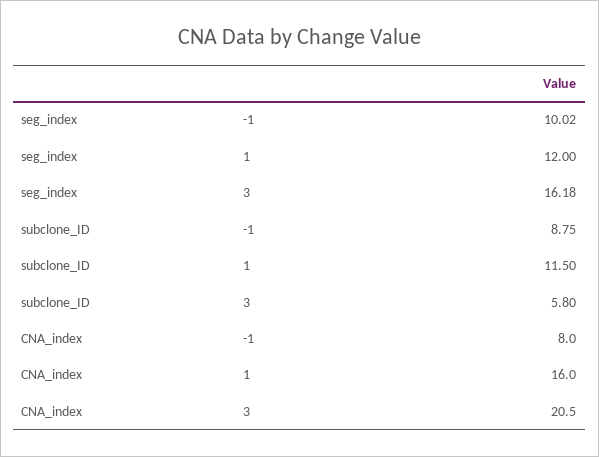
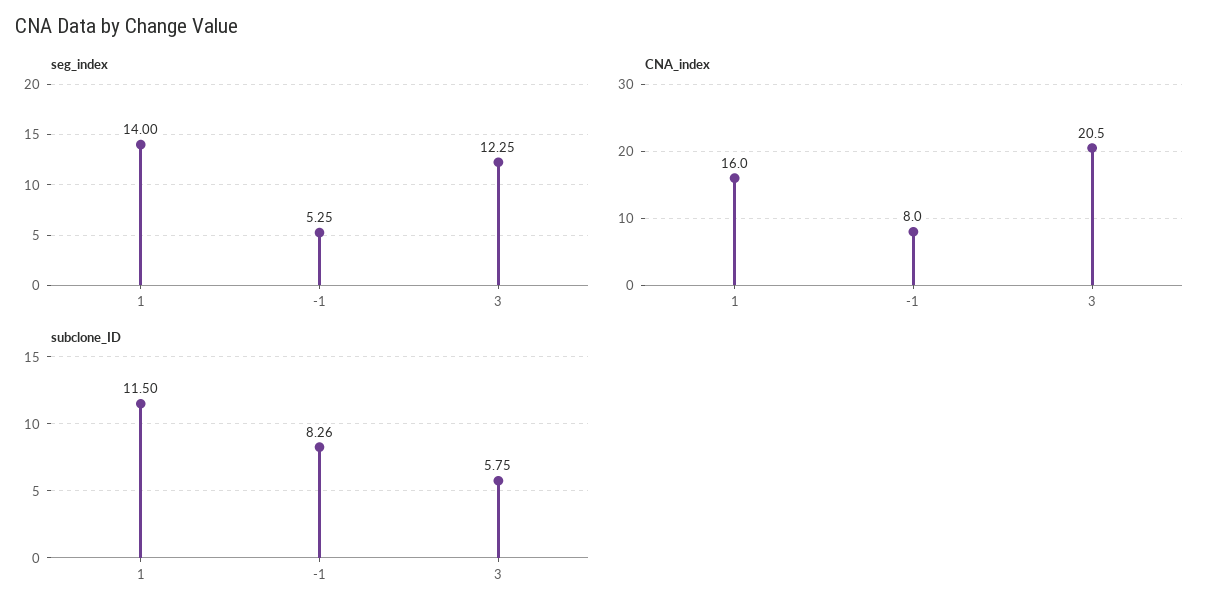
seg_index, -1: 10.02 -> 5.25
seg_index, 1: 12 -> 14
seg_index, 3: 16.18 -> 12.25
subclone_ID, -1: 8.75 -> 8.26
subclone_ID, 3: 5.8 -> 5.75

